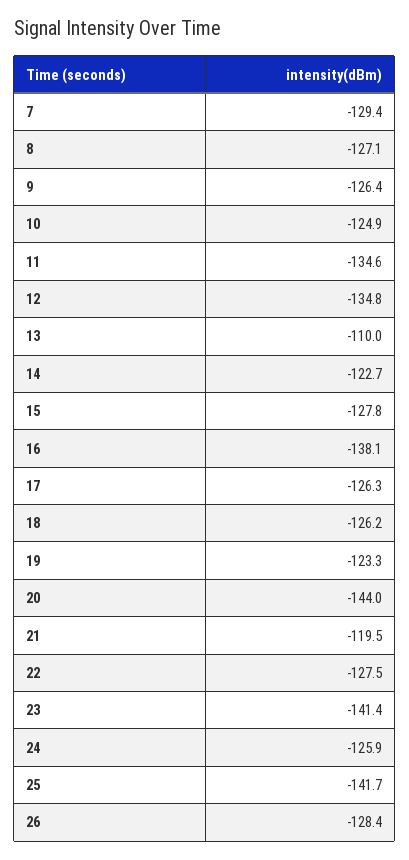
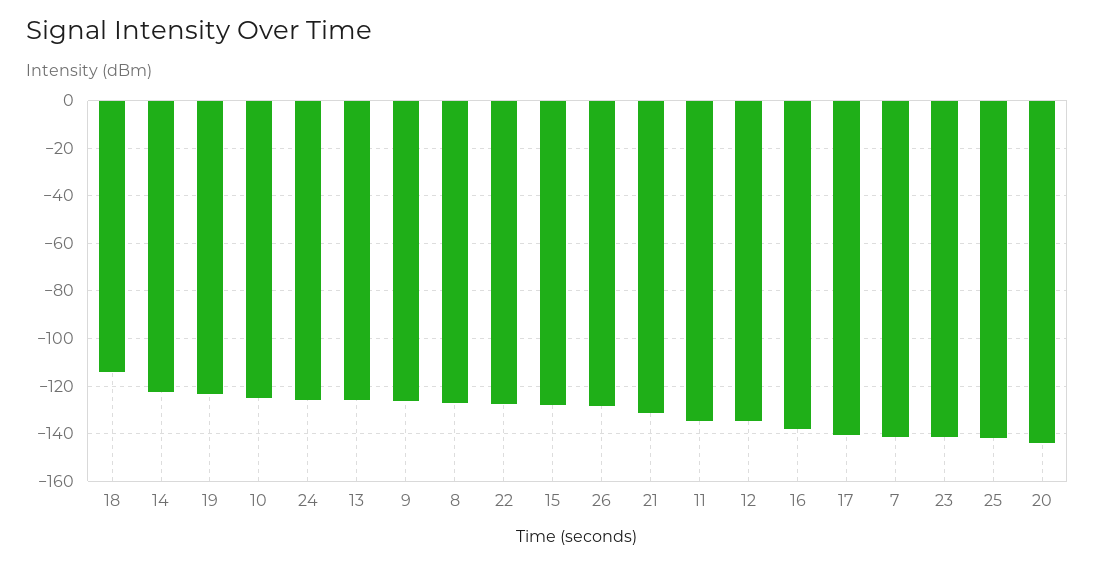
7: -129.4 -> -140
13: -110 -> -125
17: -126.3 -> -140
18: -126.2 -> -115
21: -119.5 -> -130

